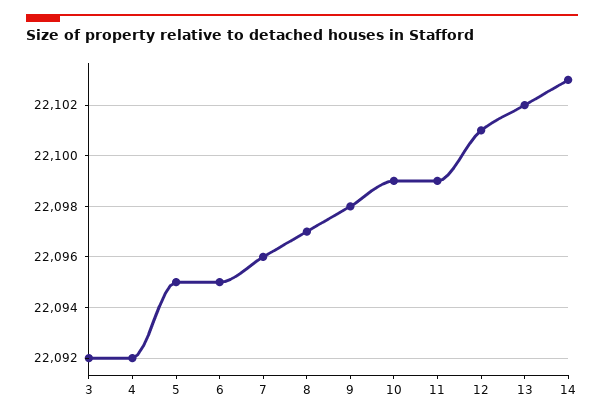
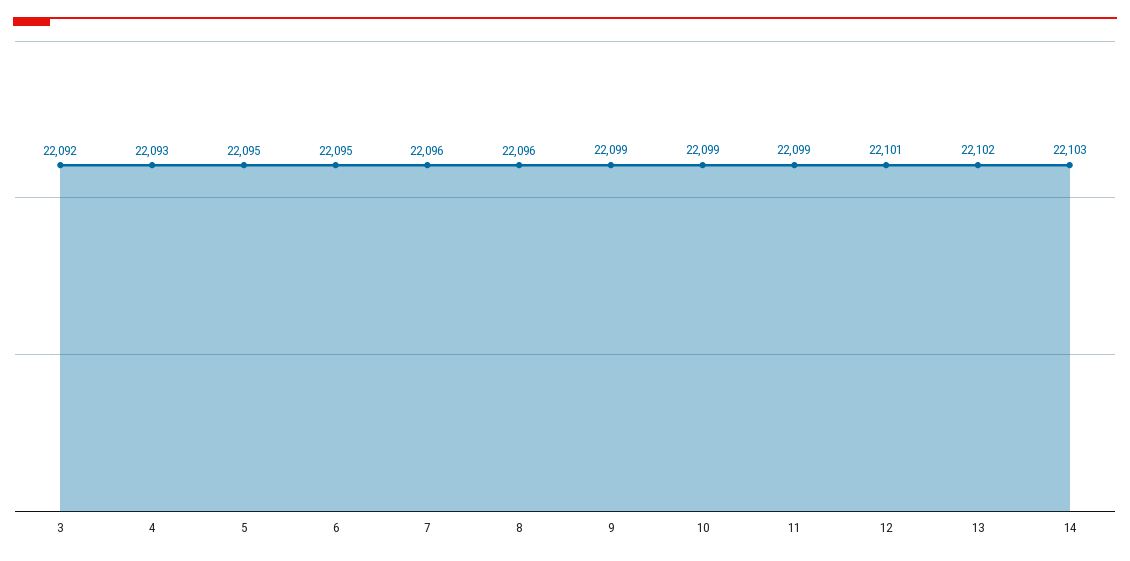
4: 22092 -> 22093
8: 22097 -> 22096
9: 22098 -> 22099

